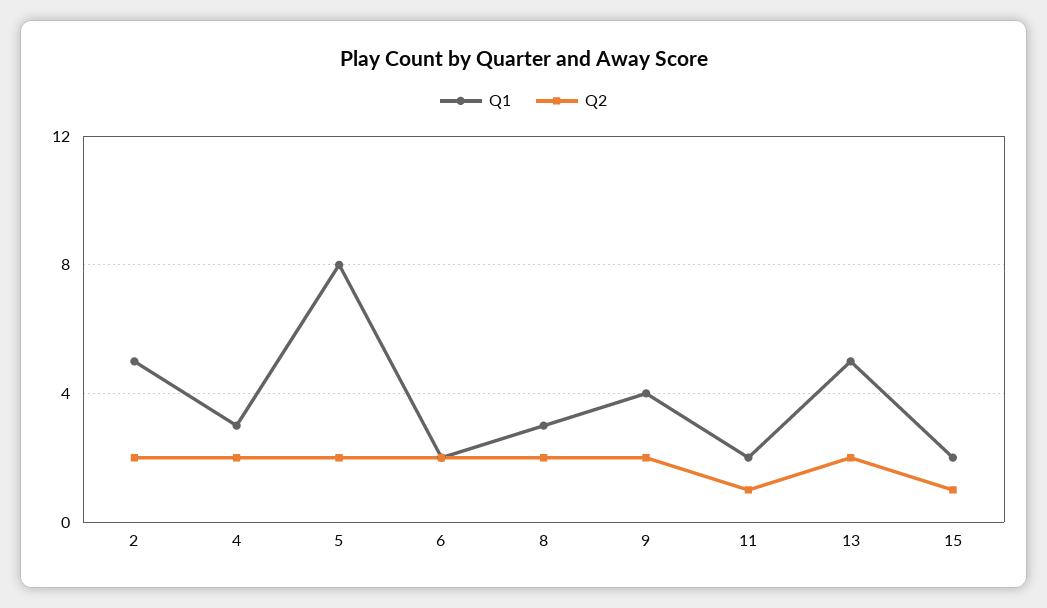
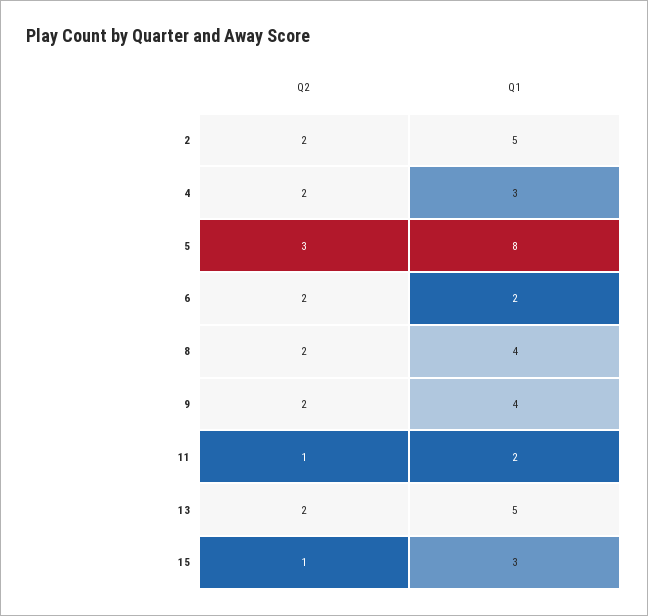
Q2, 5: 2 -> 3
Q1, 8: 3 -> 4
Q1, 15: 2 -> 3

